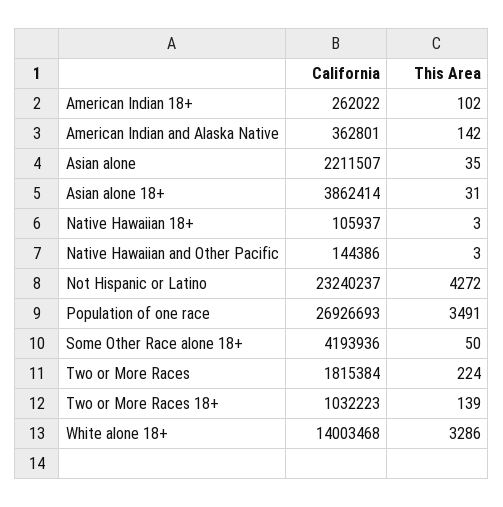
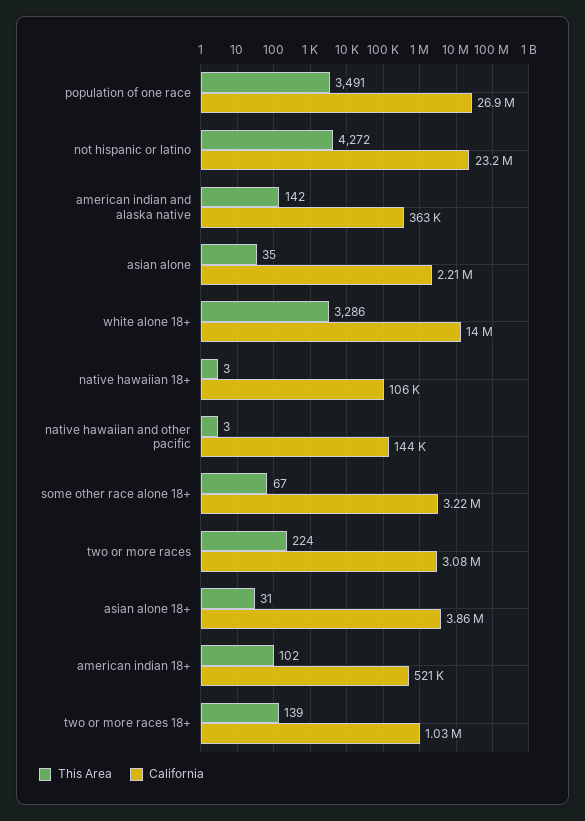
California, American Indian 18+: 262022 -> 521000
California, Some Other Race alone 18+: 4193936 -> 3220000
This Area, Some Other Race alone 18+: 50 -> 67
California, Two or More Races: 1815384 -> 3080000

